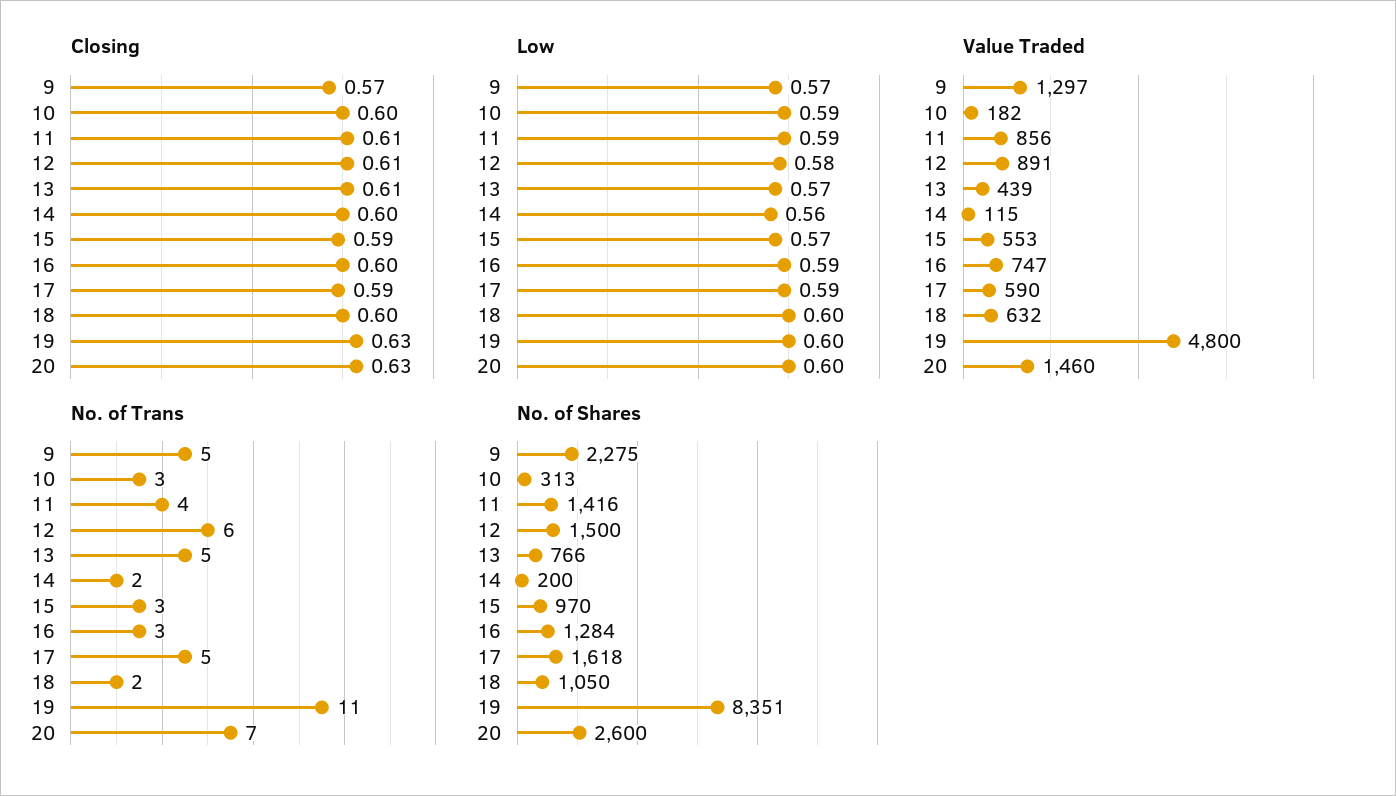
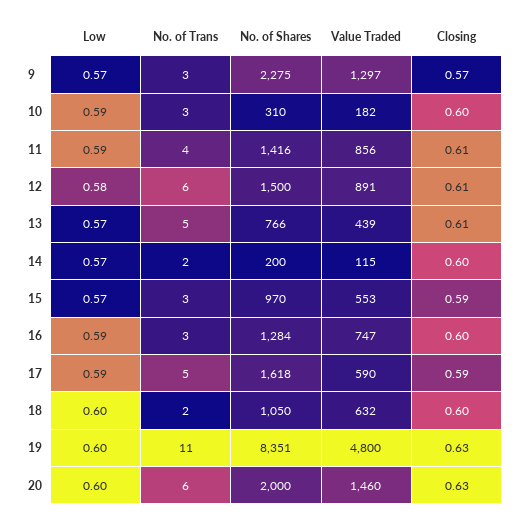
Low, 14: 0.56 -> 0.57
No. of Trans, 9: 5 -> 3
No. of Trans, 20: 7 -> 6
No. of Shares, 10: 313 -> 310
No. of Shares, 20: 2600 -> 2000

